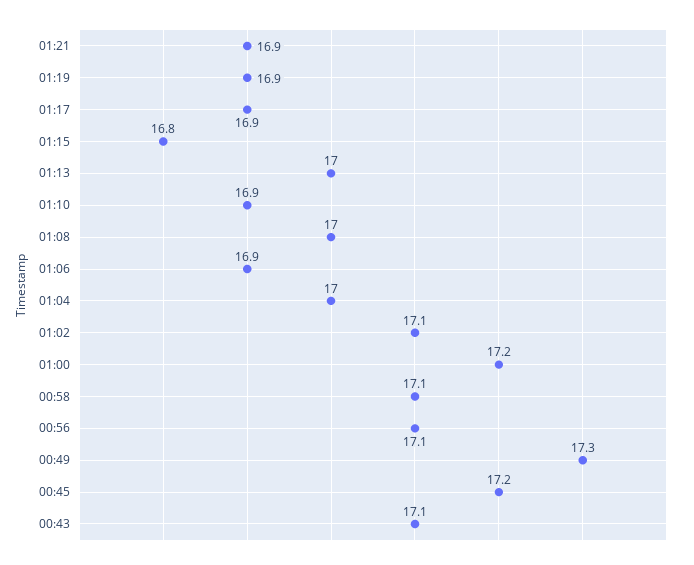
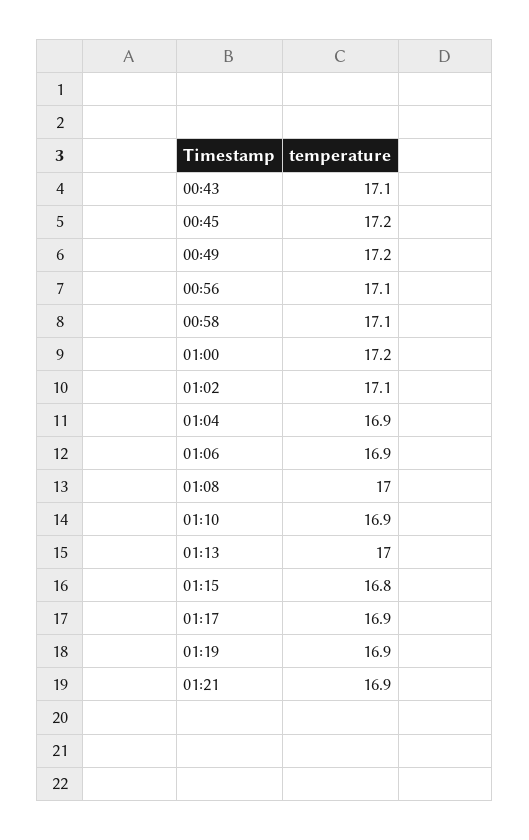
01:04: 17 -> 16.9
00:49: 17.3 -> 17.2

